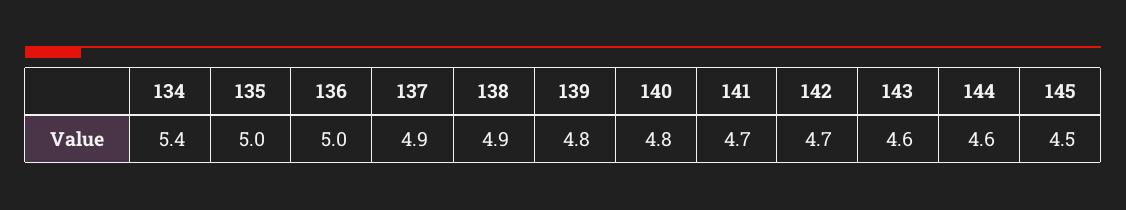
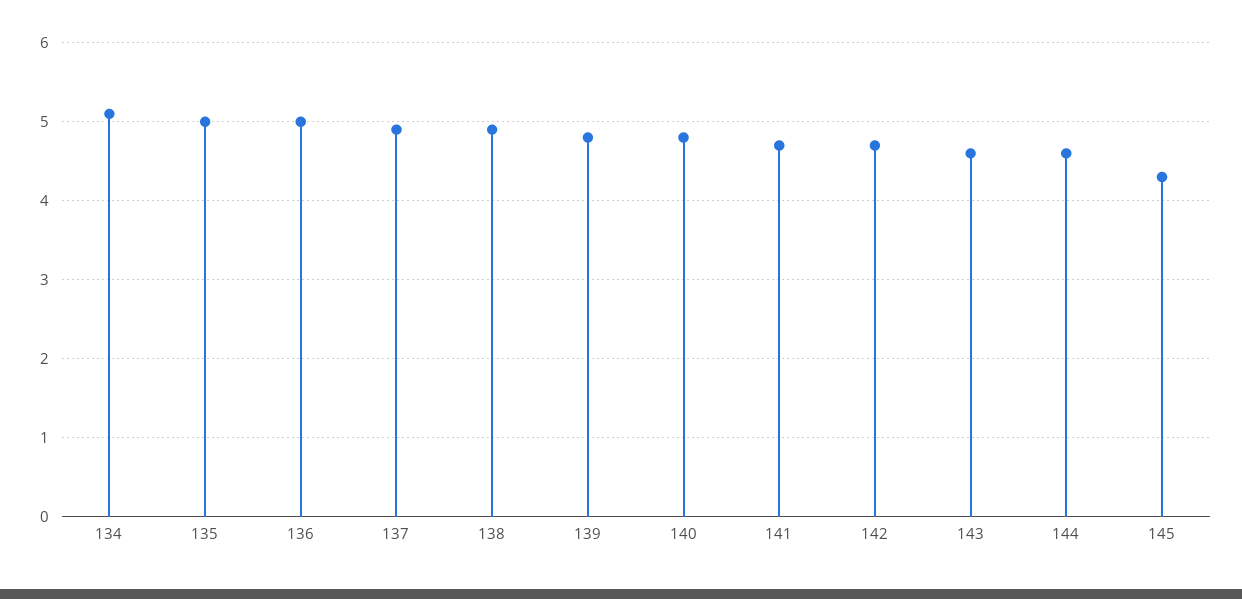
134: 5.4 -> 5.1
145: 4.5 -> 4.3

